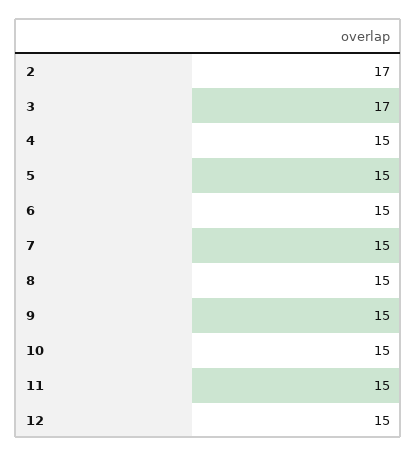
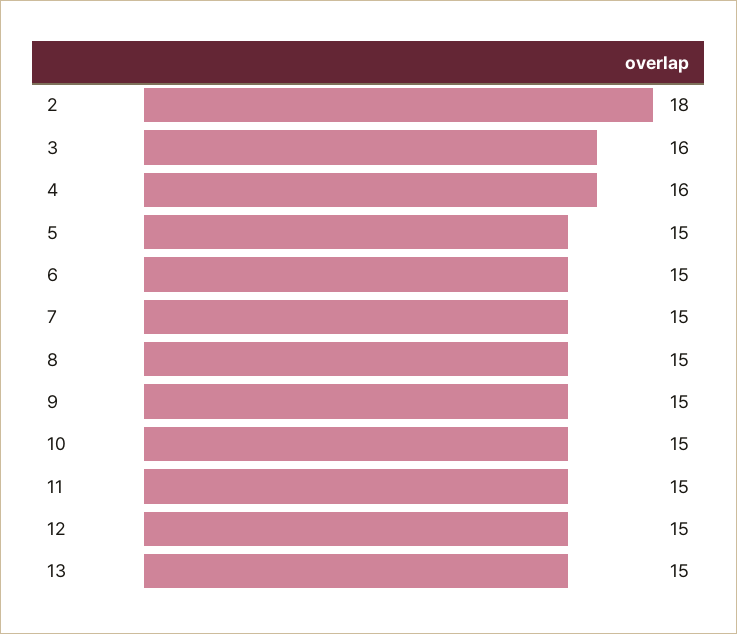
2: 17 -> 18
3: 17 -> 16
4: 15 -> 16
13: none -> 15

